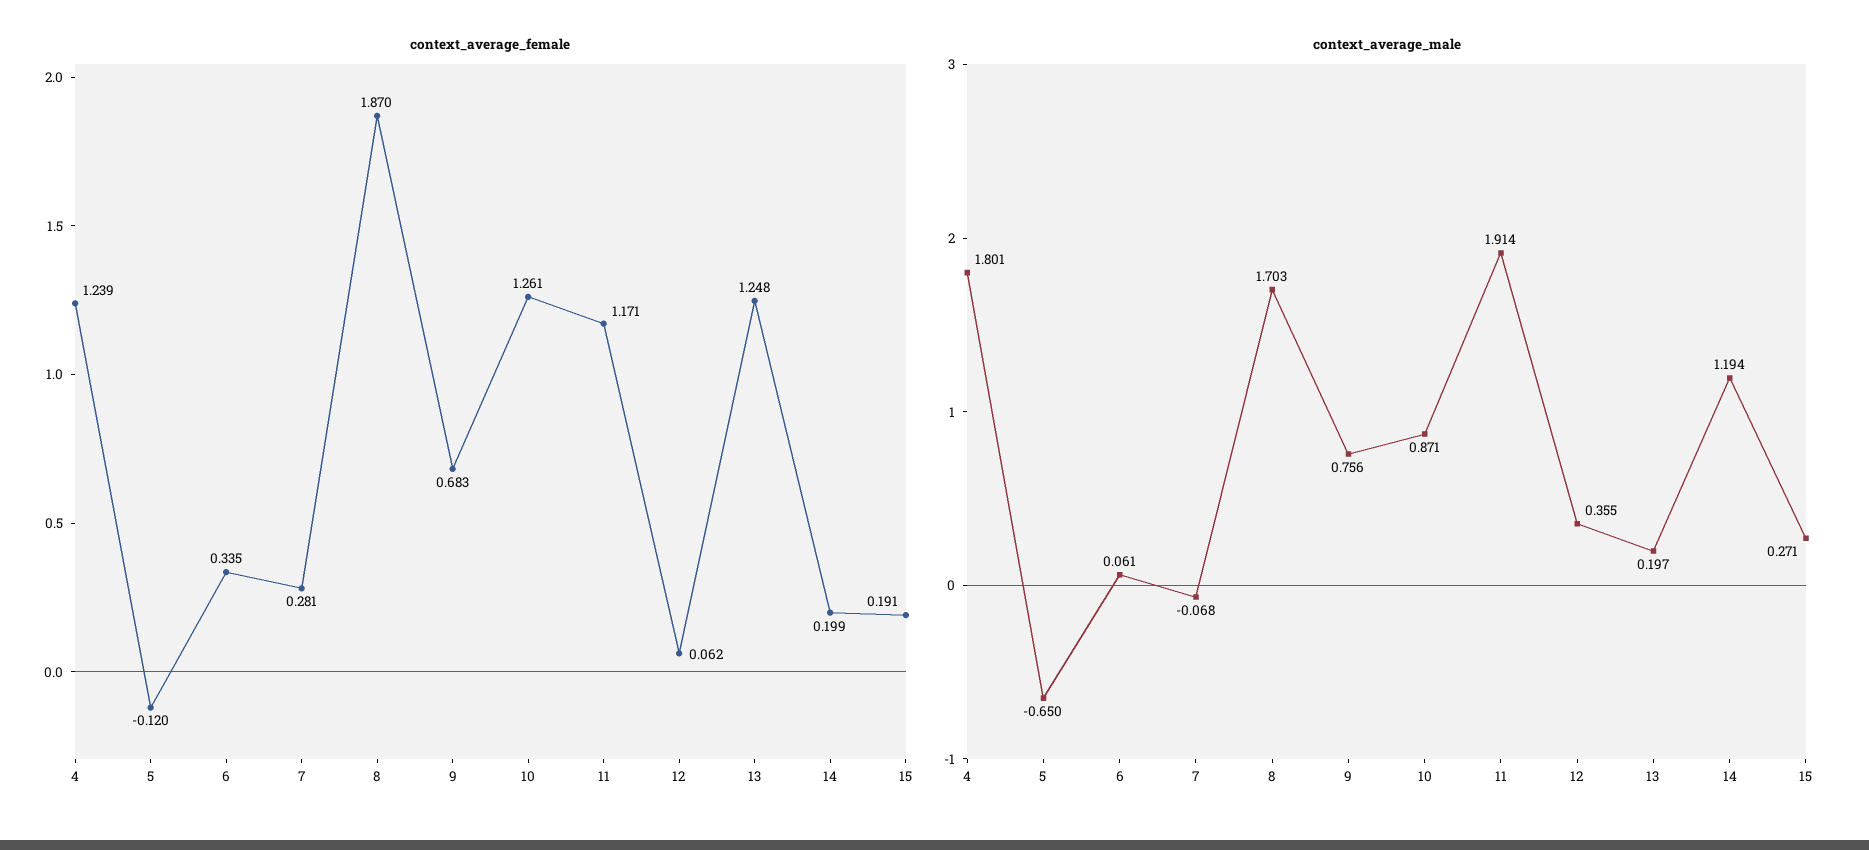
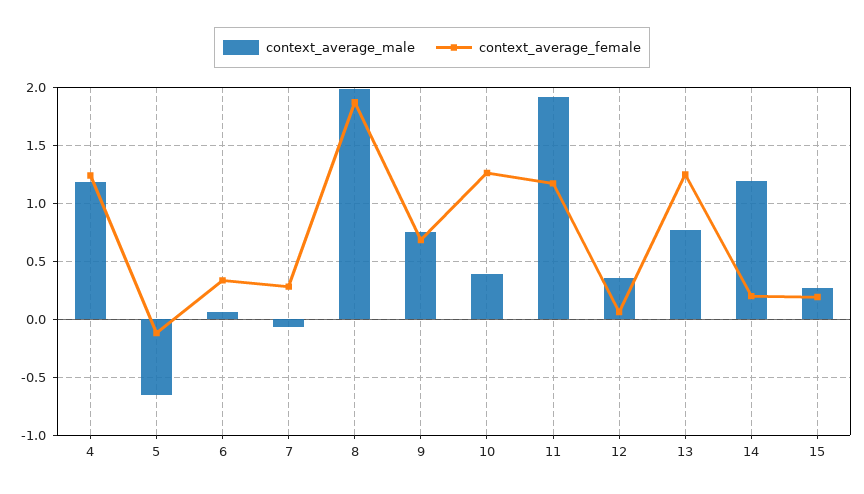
context_average_male, 4: 1.801 -> 1.2
context_average_male, 8: 1.703 -> 2
context_average_male, 10: 0.871 -> 0.4
context_average_male, 13: 0.197 -> 0.8

